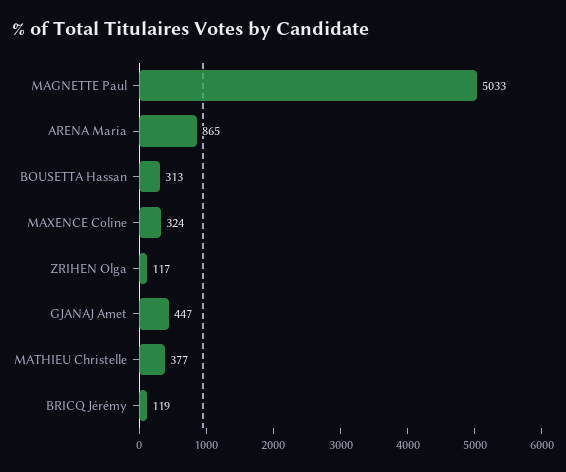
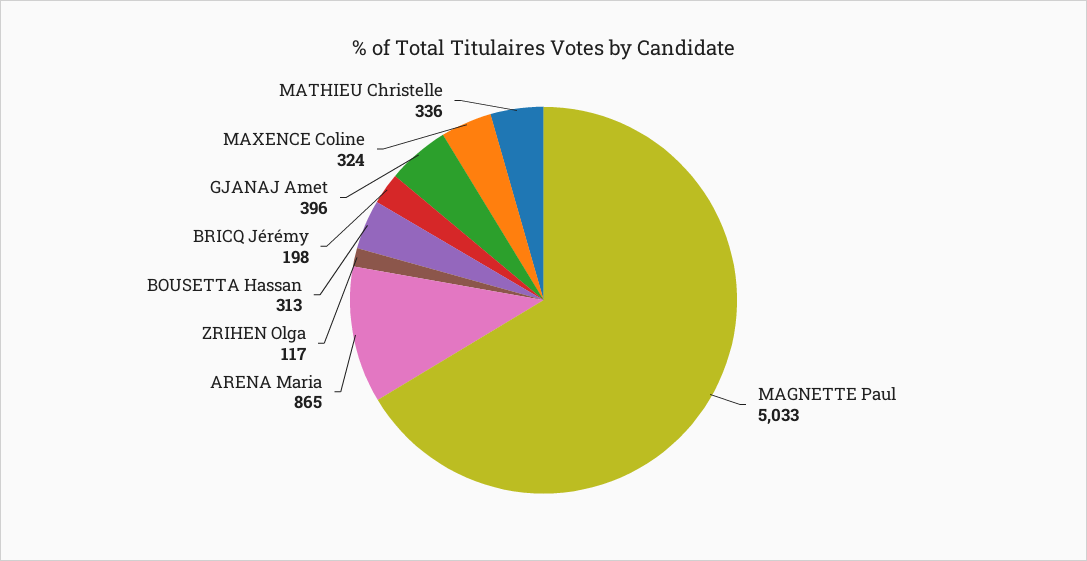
GJANAJ Amet: 447 -> 396
MATHIEU Christelle: 377 -> 336
BRICQ Jérémy: 119 -> 198

